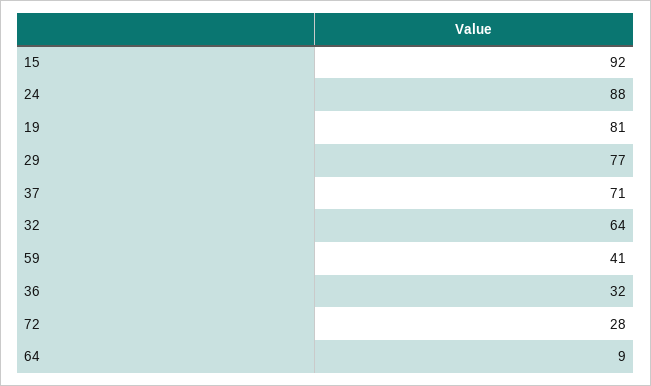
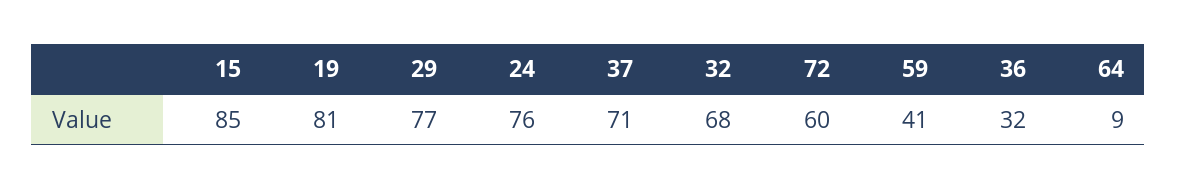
15: 92 -> 85
24: 88 -> 76
32: 64 -> 68
72: 28 -> 60

